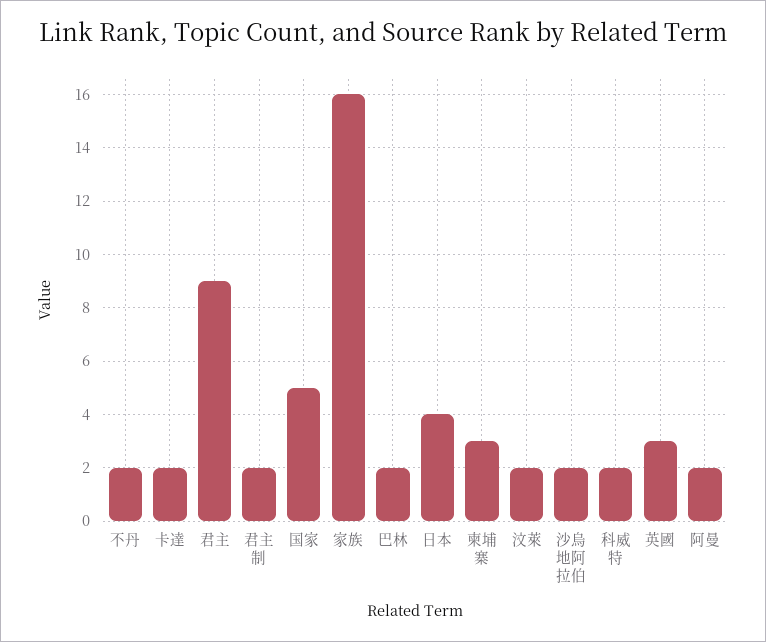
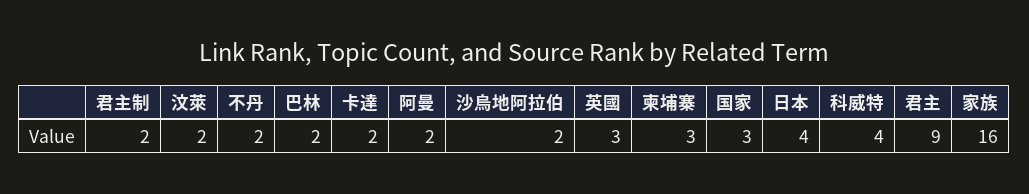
国家: 5 -> 3
科威特: 2 -> 4

